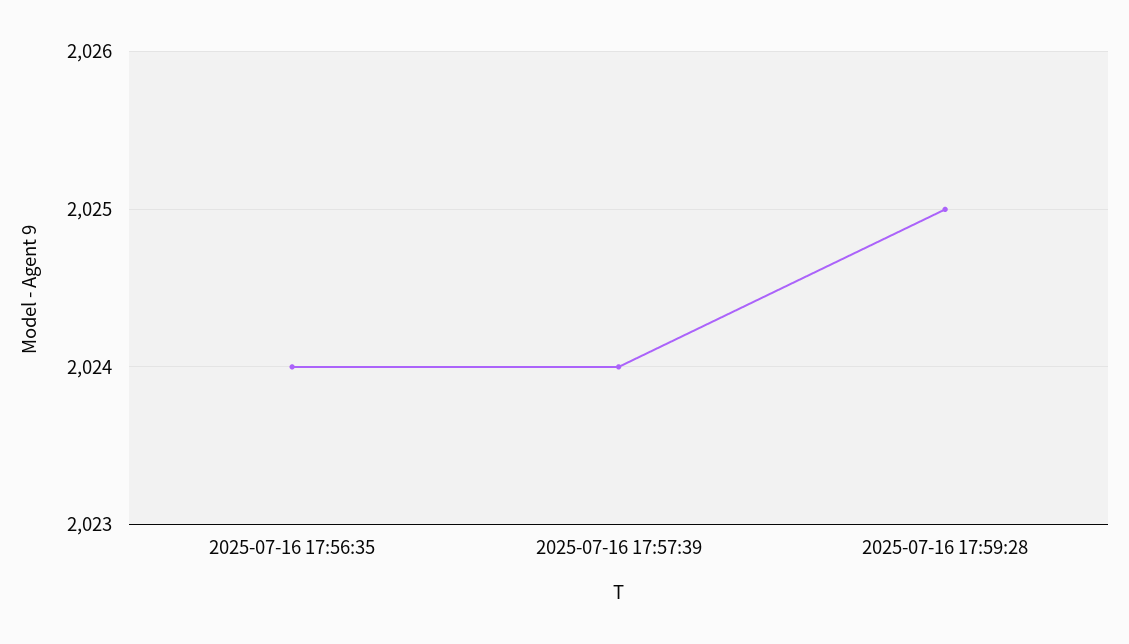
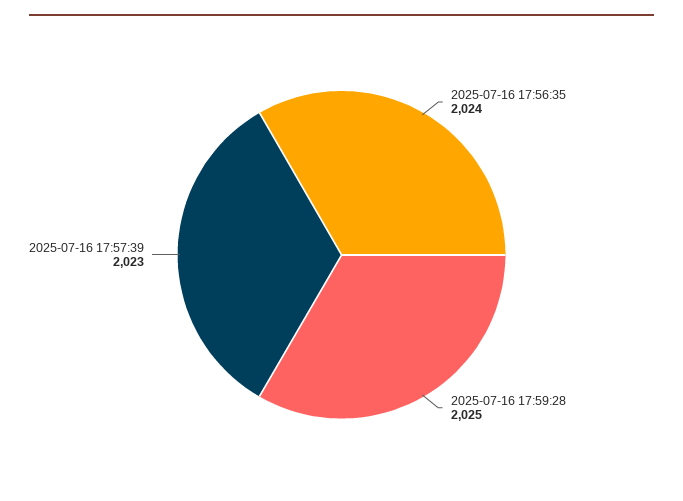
2025-07-16 17:57:39: 2024 -> 2023

